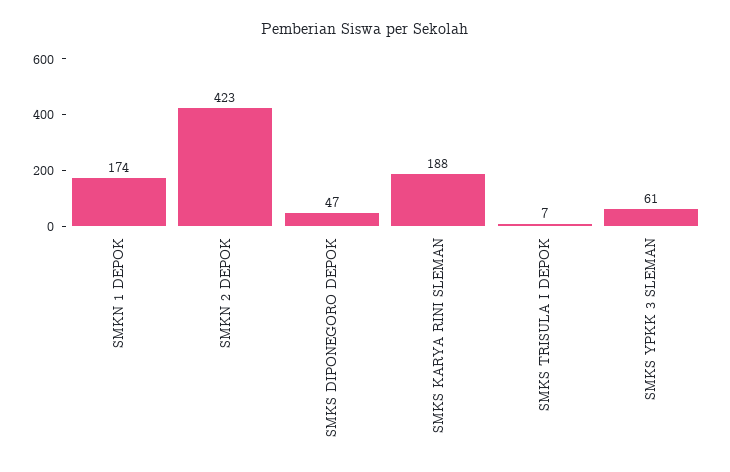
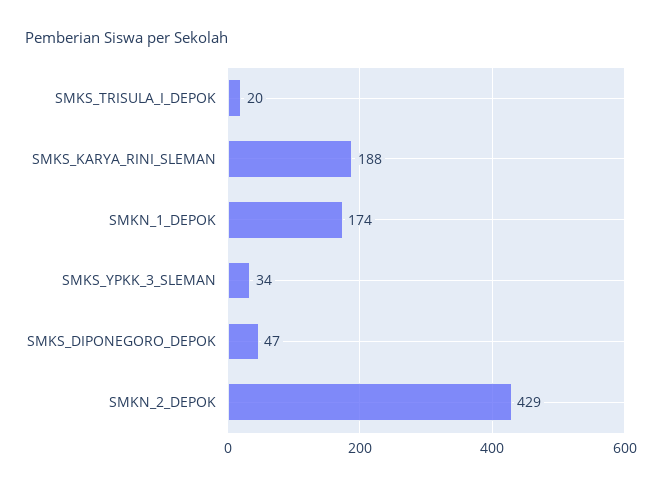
SMKN 2 DEPOK: 423 -> 429
SMKS TRISULA I DEPOK: 7 -> 20
SMKS YPKK 3 SLEMAN: 61 -> 34

